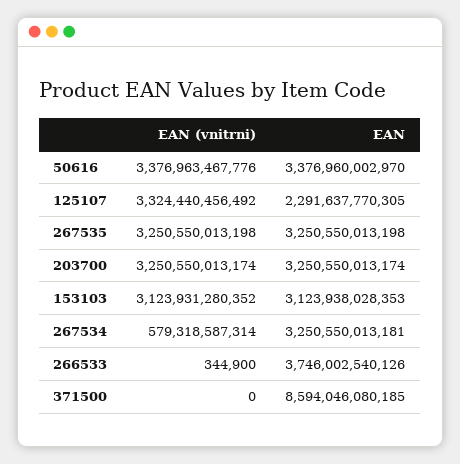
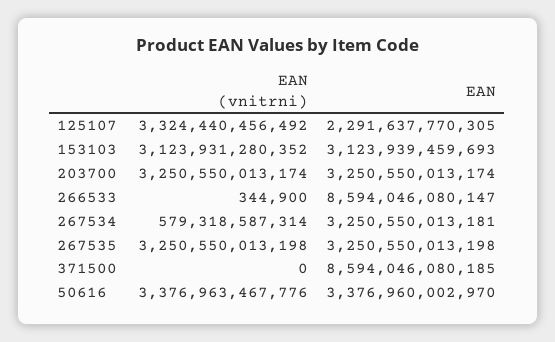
EAN, 153103: 3123938028353 -> 3123939459693
EAN, 266533: 3746002540126 -> 8594046080147

